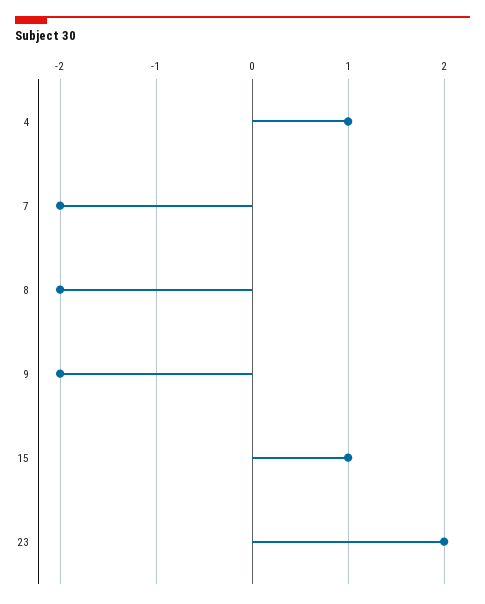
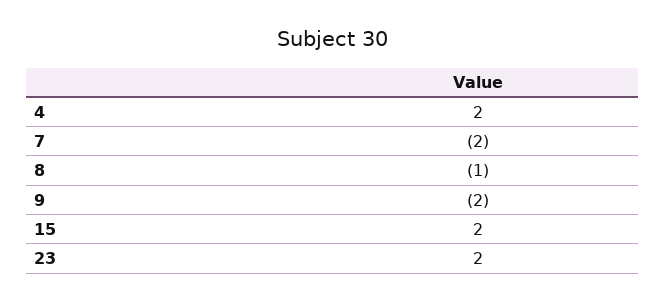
4: 1 -> 2
8: -2 -> -1
15: 1 -> 2

